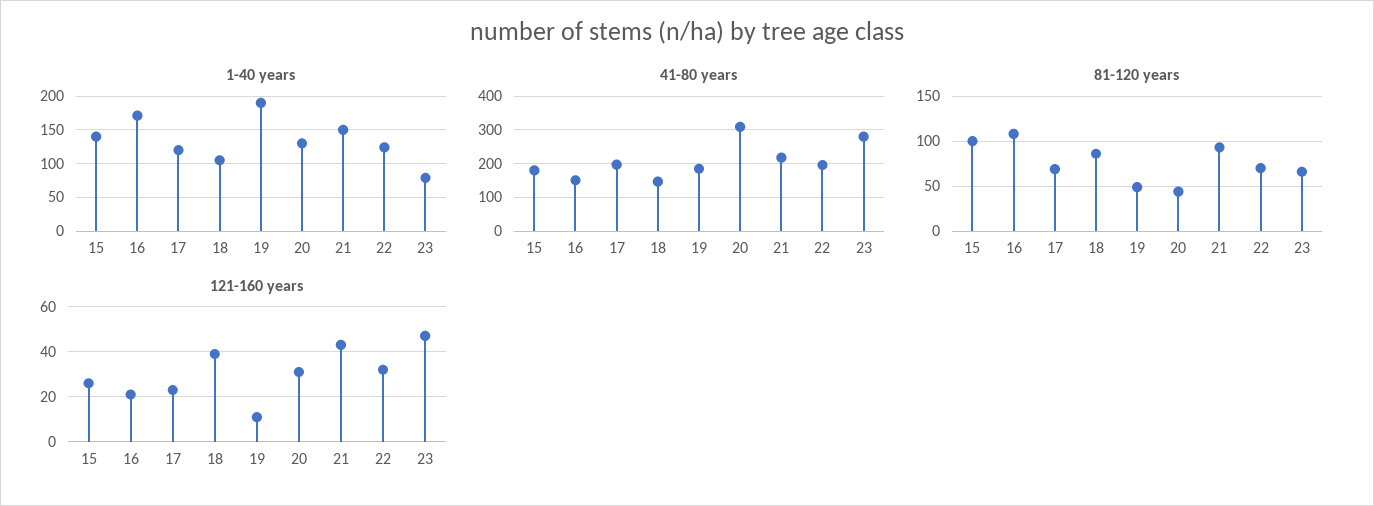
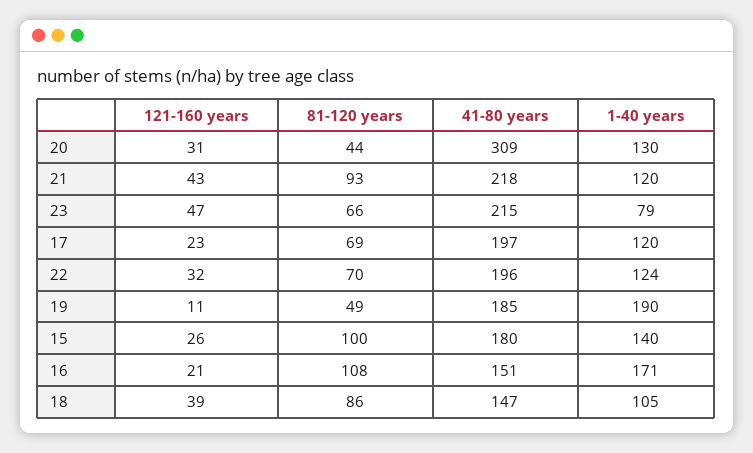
1-40 years, 21: 150 -> 120
41-80 years, 23: 280 -> 215

